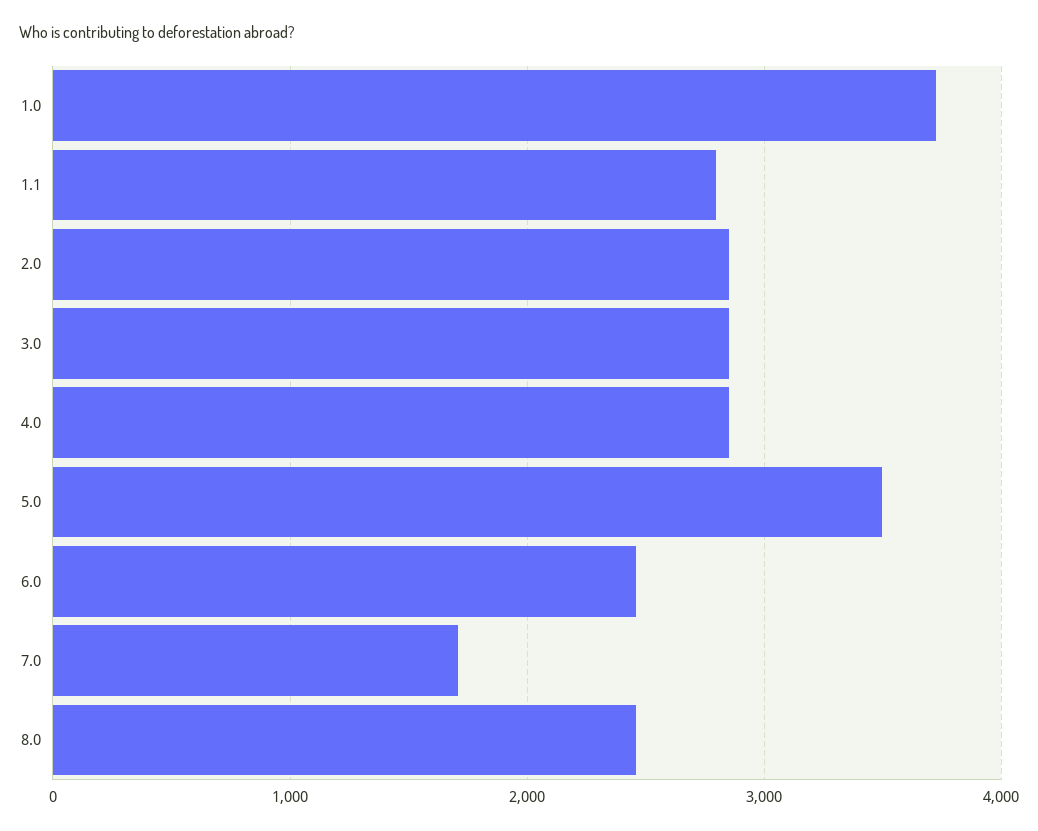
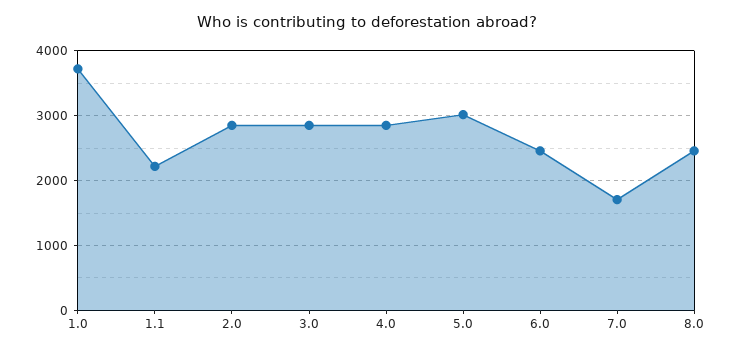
1.1: 2800 -> 2200
5.0: 3500 -> 3000

